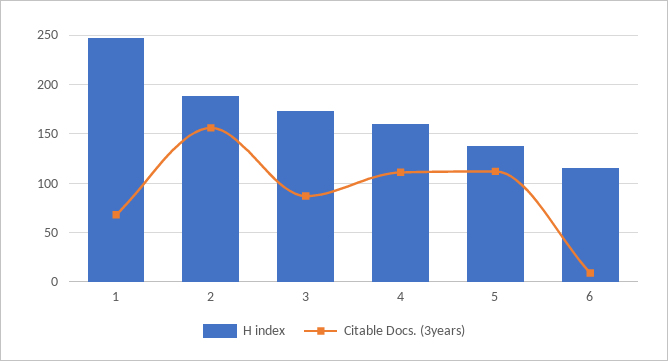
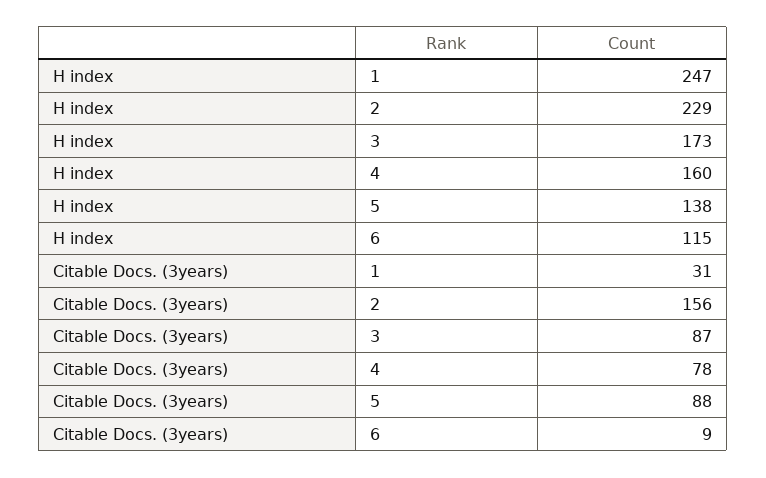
Citable Docs. (3years), 1: 70 -> 31
H index, 2: 190 -> 229
Citable Docs. (3years), 4: 110 -> 78
Citable Docs. (3years), 5: 110 -> 88

